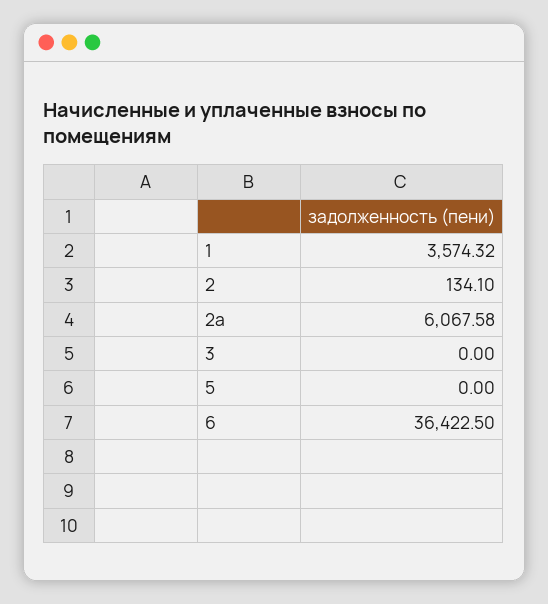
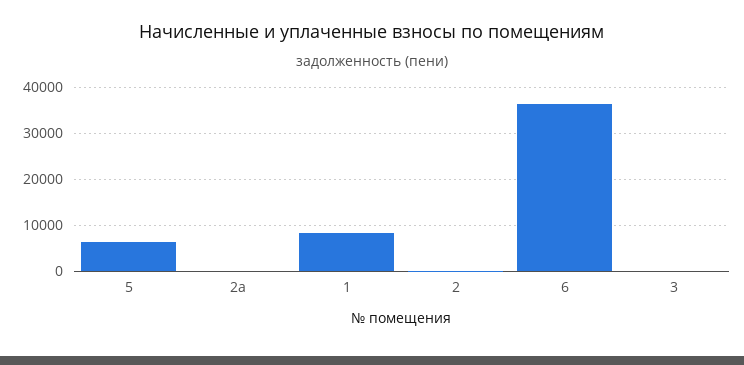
1: 3574.32 -> 8000
2а: 6067.58 -> 0
5: 0 -> 6000

